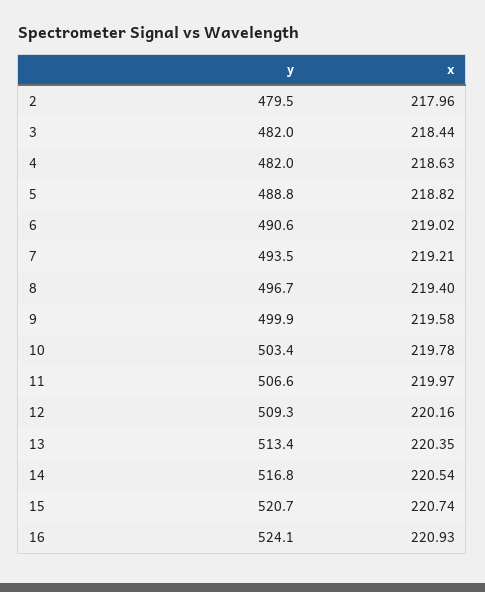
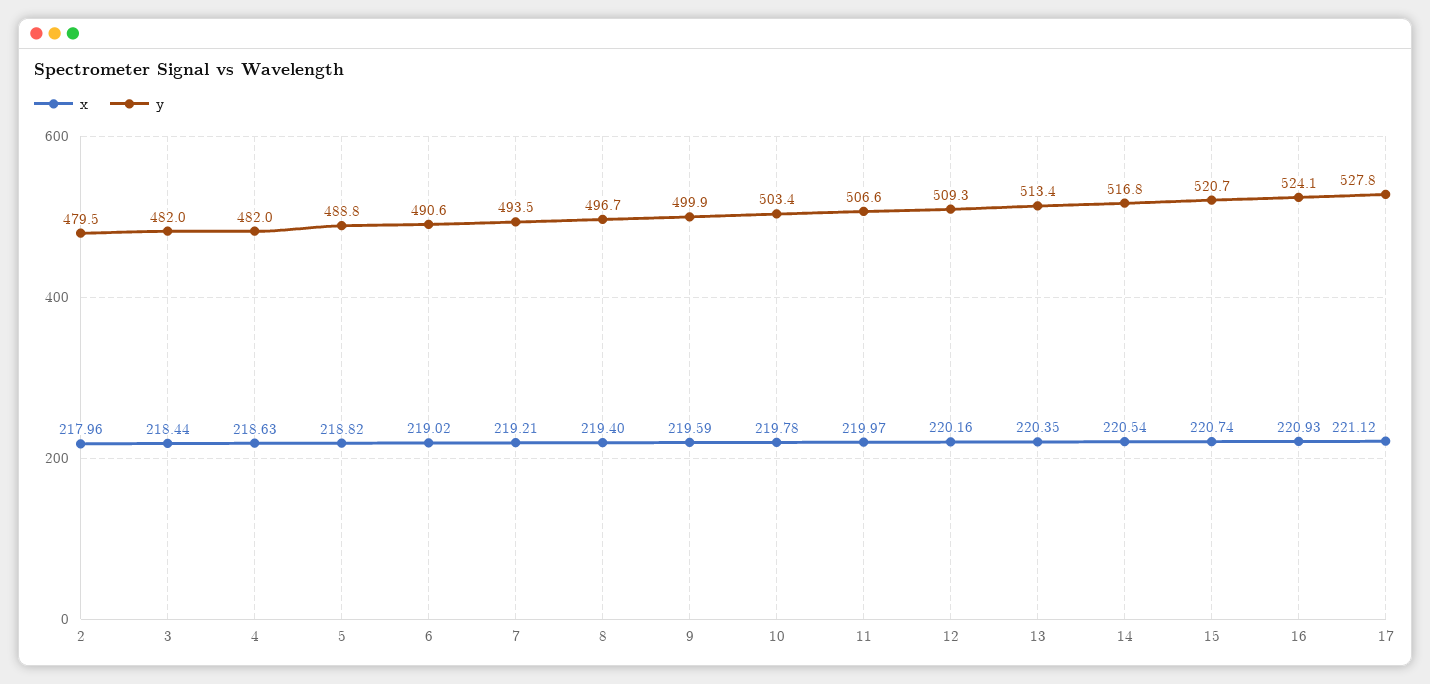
x, 9: 219.58 -> 219.59
x, 17: none -> 221.12
y, 17: none -> 527.8

